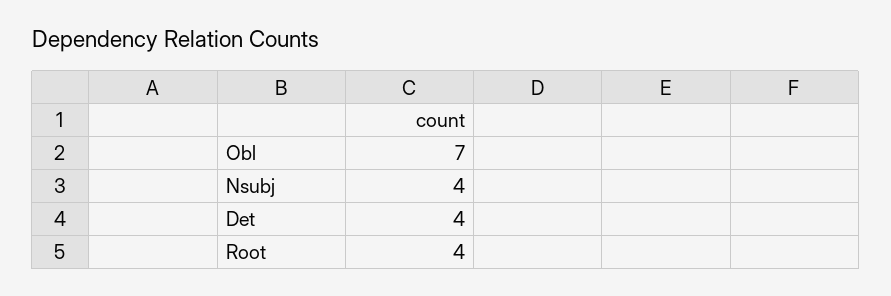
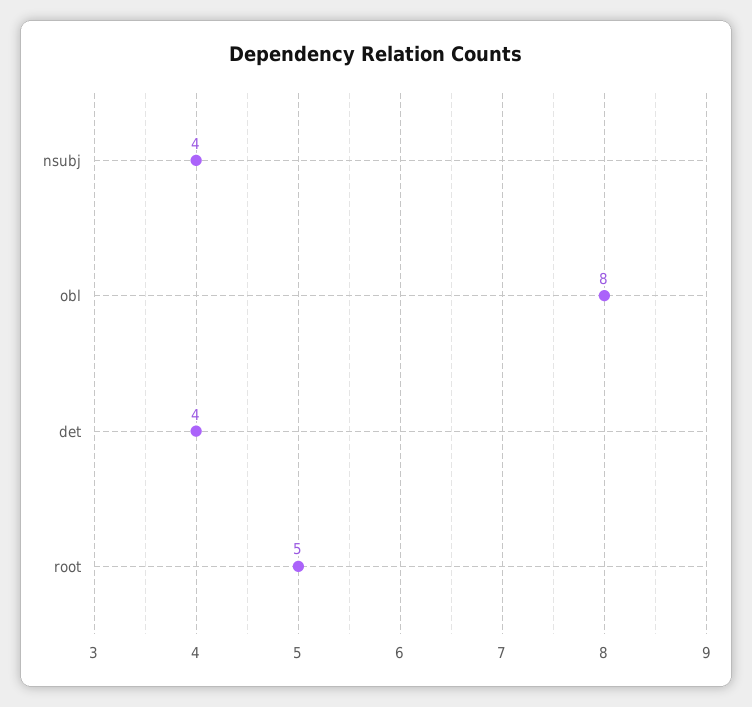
Obl: 7 -> 8
Root: 4 -> 5

